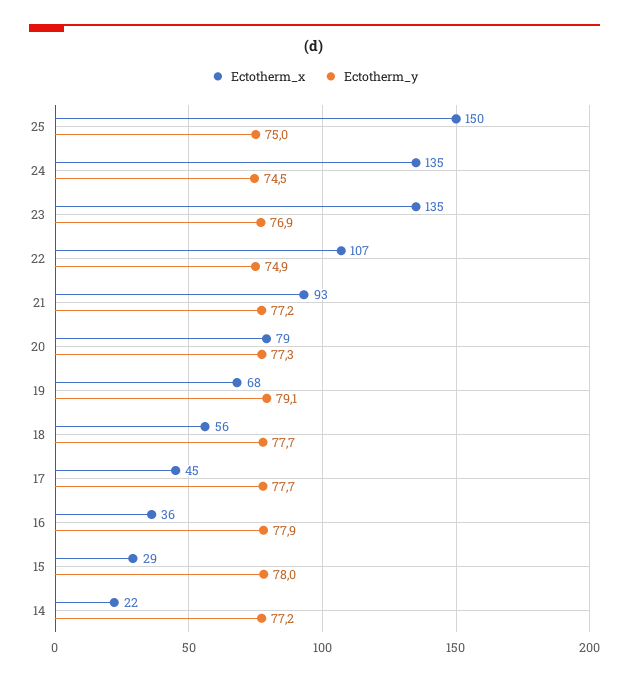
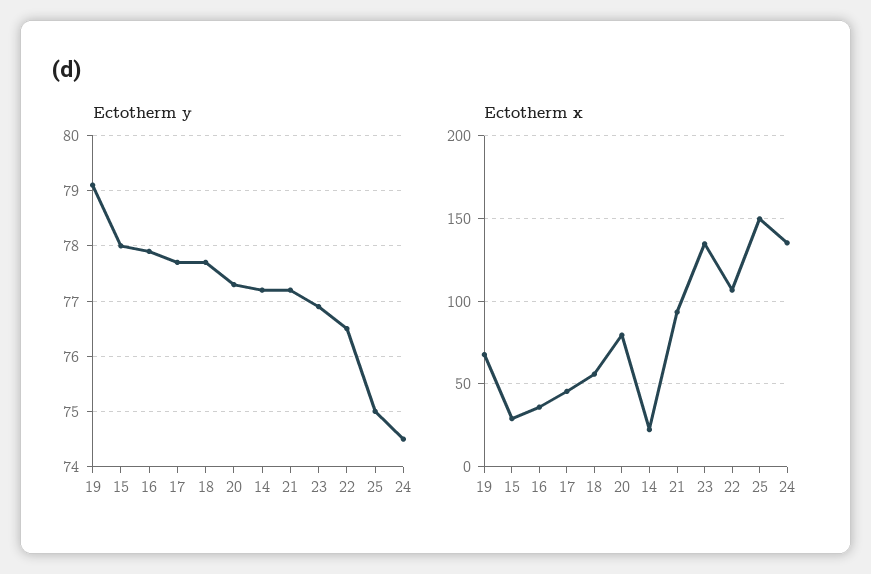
Ectotherm_y, 22: 74.9 -> 76.5

